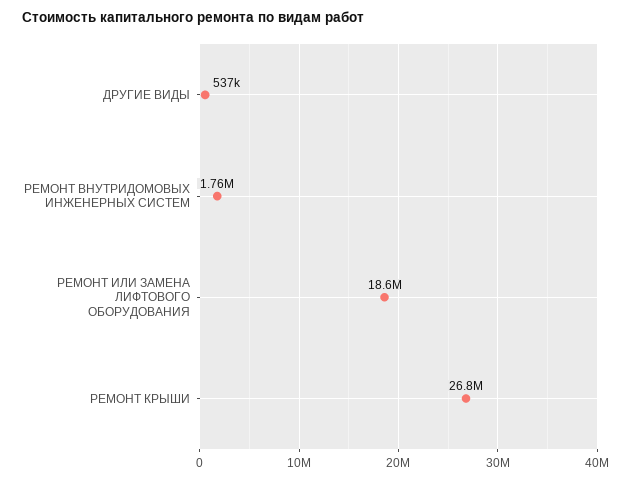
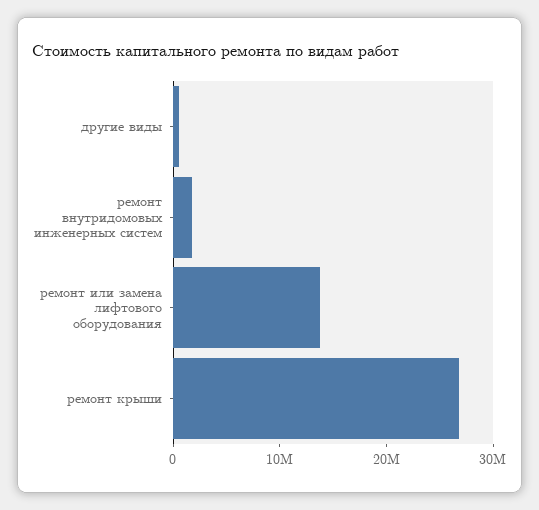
РЕМОНТ ИЛИ ЗАМЕНА ЛИФТОВОГО ОБОРУДОВАНИЯ: 18600000 -> 14000000

